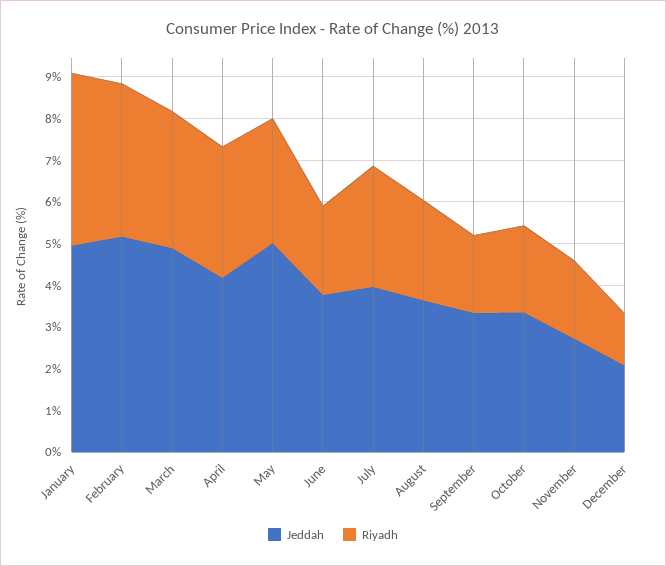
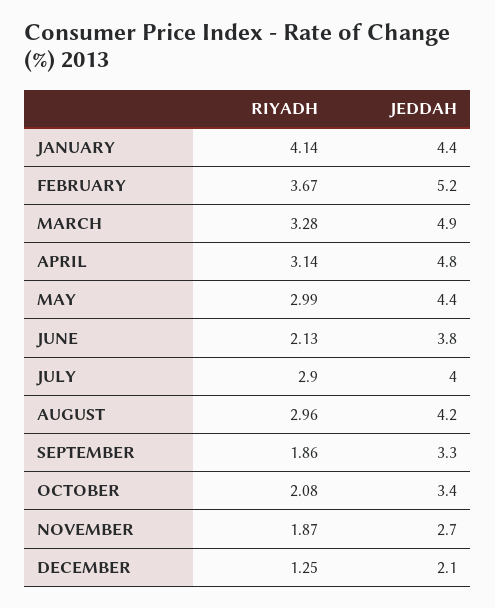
Jeddah, January: 5 -> 4.4
Jeddah, April: 4.2 -> 4.8
Jeddah, May: 5 -> 4.4
Jeddah, August: 3.6 -> 4.2
Riyadh, August: 2.4 -> 2.96

